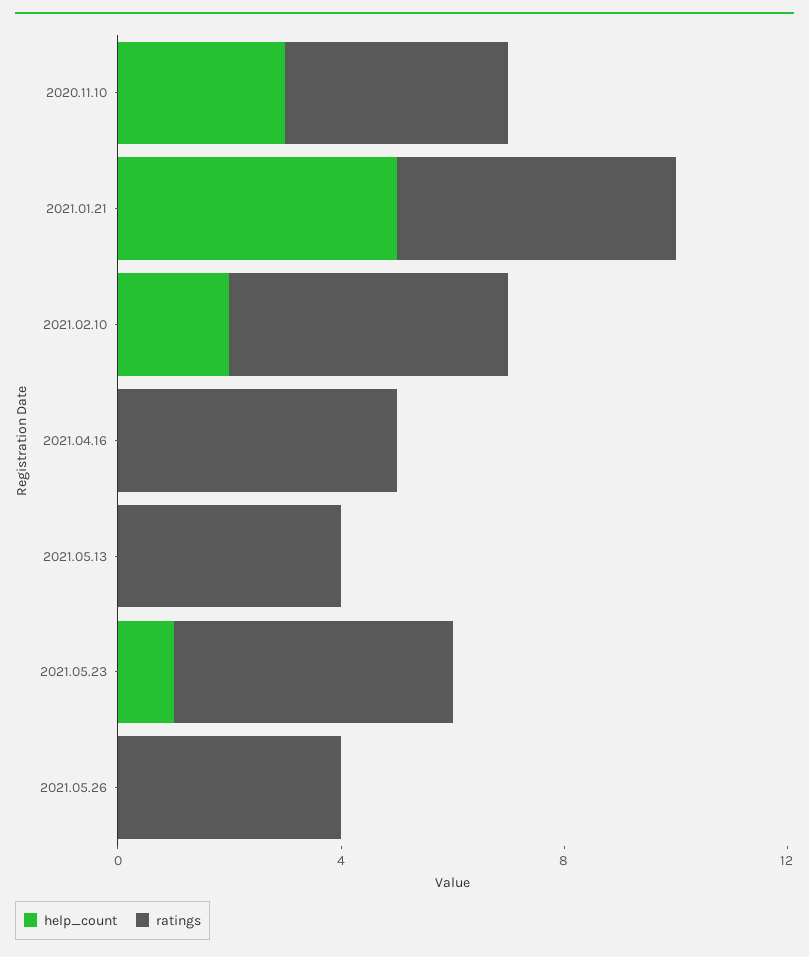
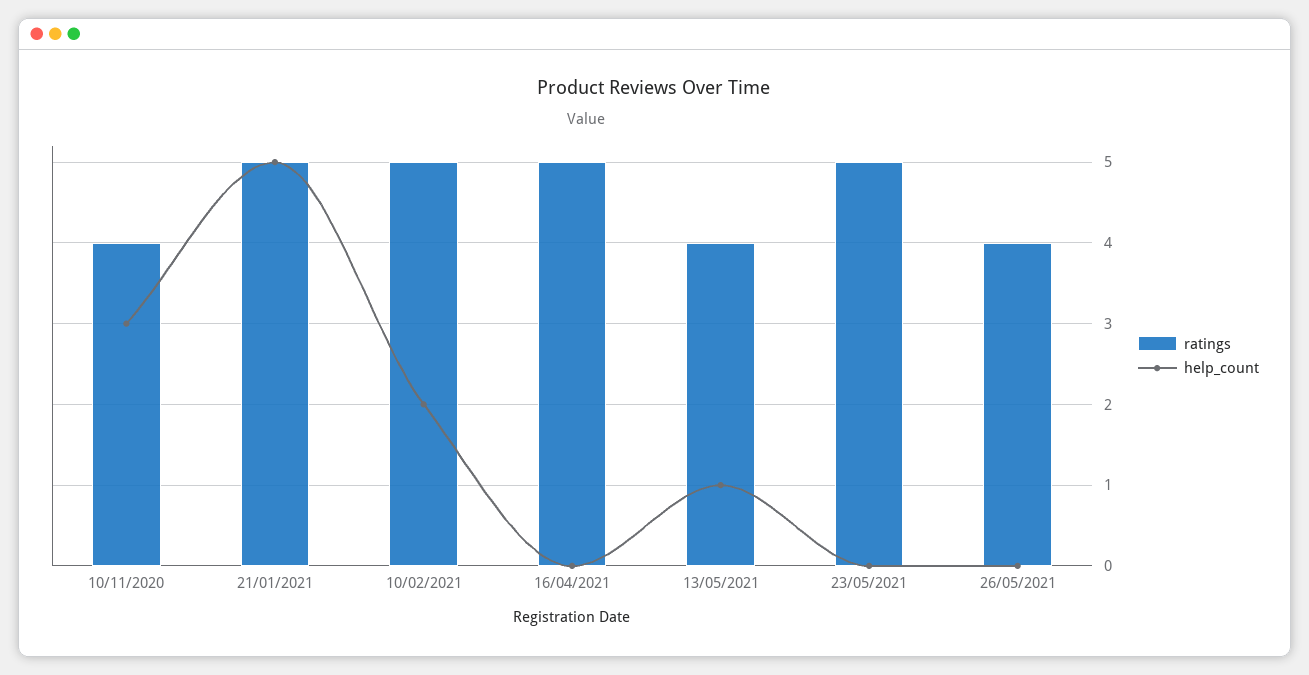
help_count, 2021.05.13: 0 -> 1
help_count, 2021.05.23: 1 -> 0

